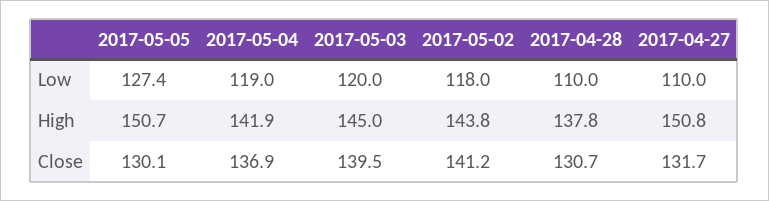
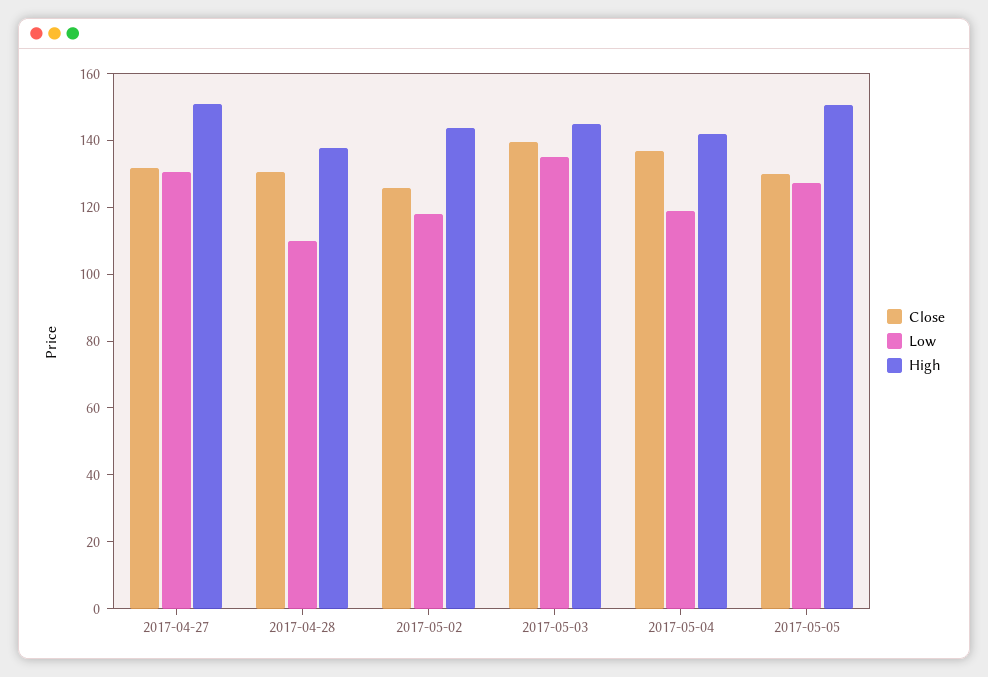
Low, 2017-05-03: 120 -> 135
Low, 2017-04-27: 110 -> 130
Close, 2017-05-02: 141.2 -> 125

